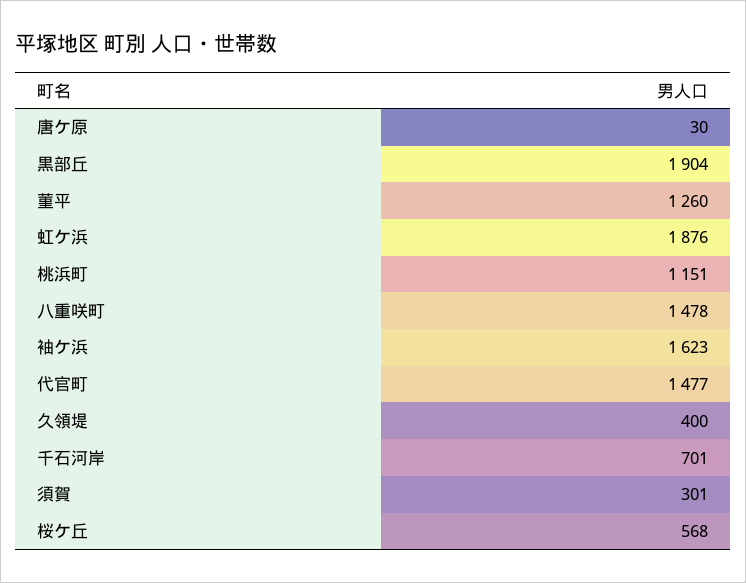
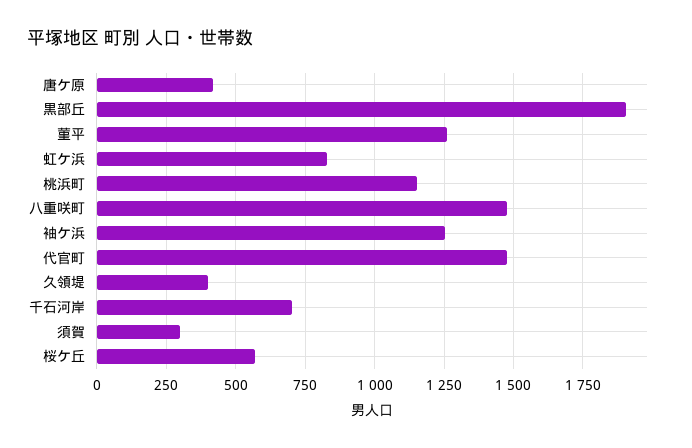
唐ケ原: 30 -> 425
虹ケ浜: 1876 -> 825
袖ケ浜: 1623 -> 1250

